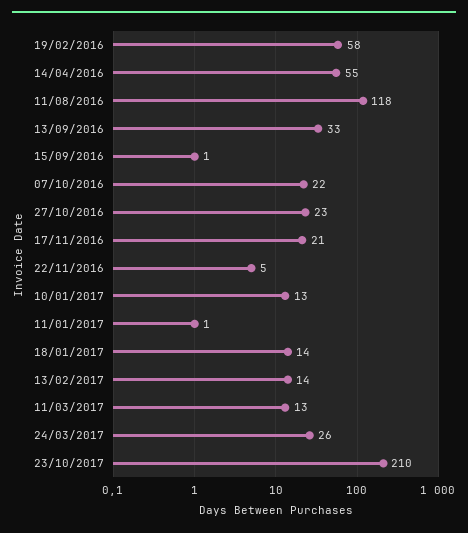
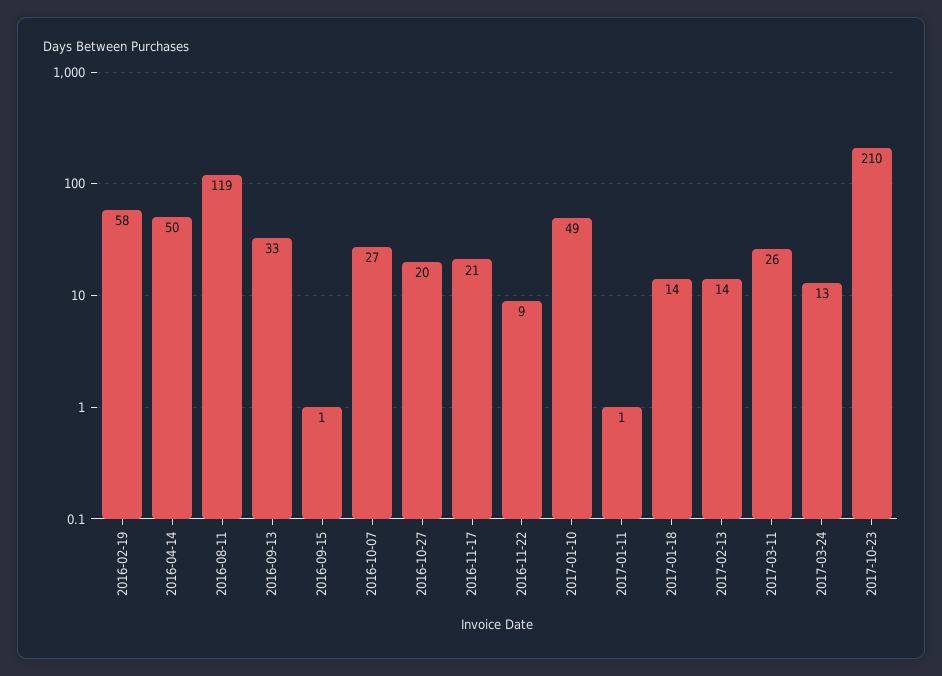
14/04/2016: 55 -> 50
11/08/2016: 118 -> 119
07/10/2016: 22 -> 27
27/10/2016: 23 -> 20
22/11/2016: 5 -> 9
10/01/2017: 13 -> 49
11/03/2017: 13 -> 26
24/03/2017: 26 -> 13

